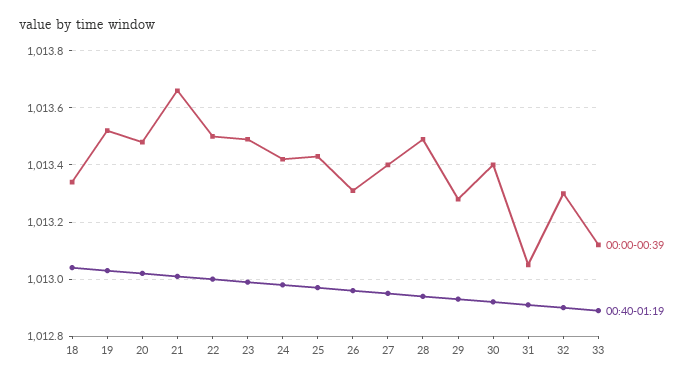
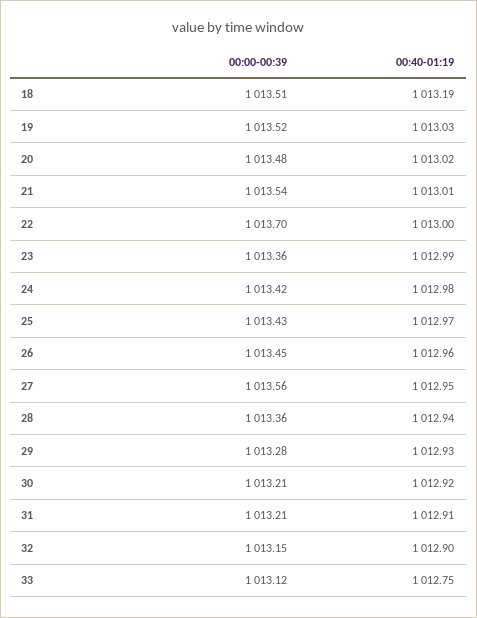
00:00-00:39, 18: 1013.35 -> 1013.51
00:40-01:19, 18: 1013.05 -> 1013.19
00:00-00:39, 21: 1013.65 -> 1013.54
00:00-00:39, 22: 1013.5 -> 1013.7
00:00-00:39, 23: 1013.5 -> 1013.36
00:00-00:39, 26: 1013.3 -> 1013.45
00:00-00:39, 27: 1013.4 -> 1013.56
00:00-00:39, 28: 1013.5 -> 1013.36
00:00-00:39, 30: 1013.4 -> 1013.21
00:00-00:39, 31: 1013.05 -> 1013.21
00:00-00:39, 32: 1013.3 -> 1013.15
00:40-01:19, 33: 1012.9 -> 1012.75

